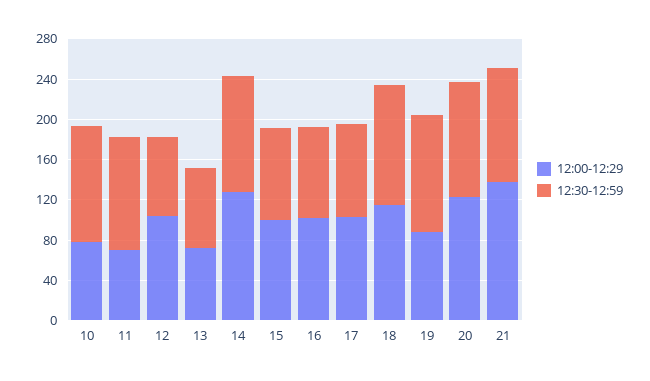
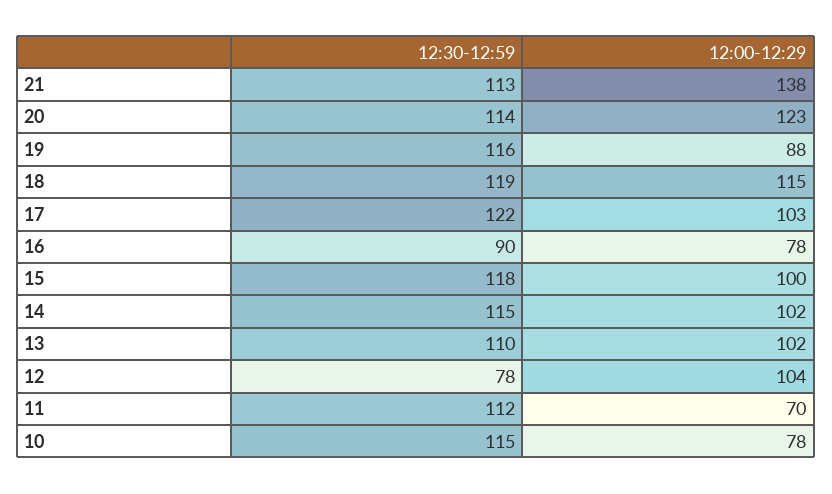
12:00-12:29, 13: 70 -> 102
12:30-12:59, 13: 80 -> 110
12:00-12:29, 14: 130 -> 102
12:30-12:59, 15: 90 -> 118
12:00-12:29, 16: 100 -> 78
12:30-12:59, 17: 90 -> 122

